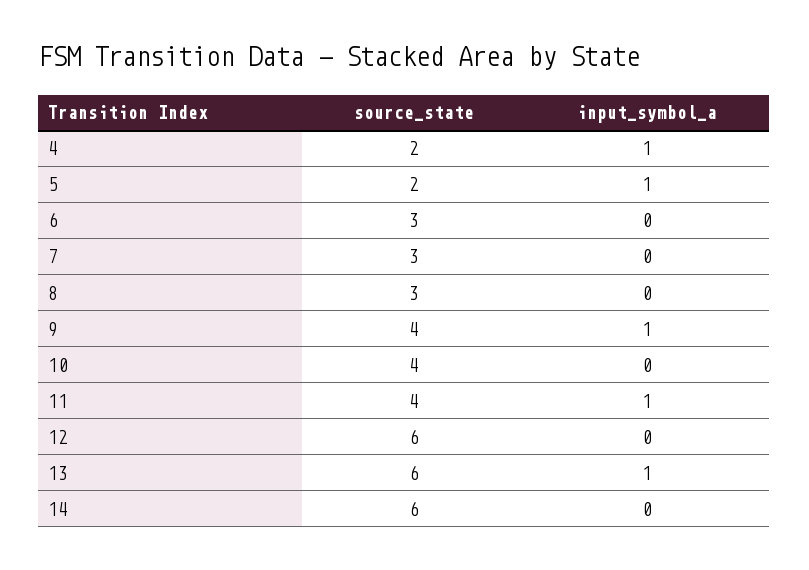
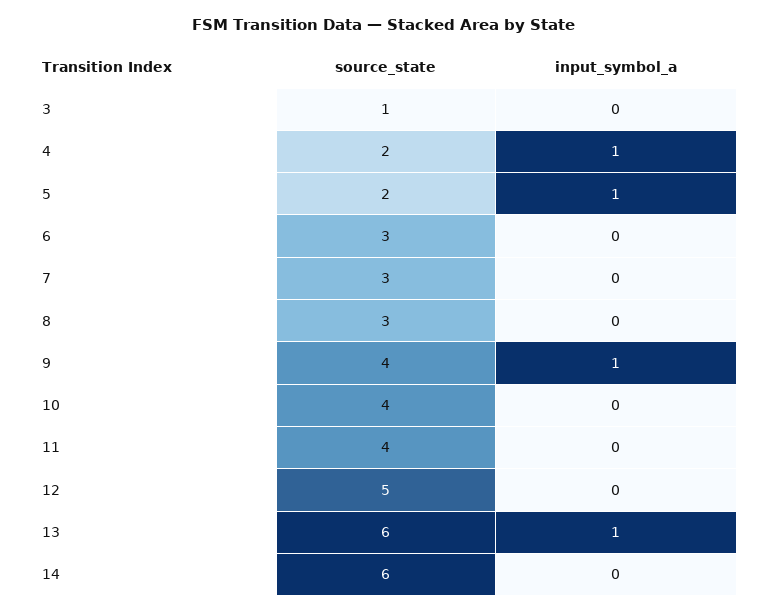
input_symbol_a, 11: 1 -> 0
source_state, 12: 6 -> 5
source_state, 3: none -> 1
input_symbol_a, 3: none -> 0

